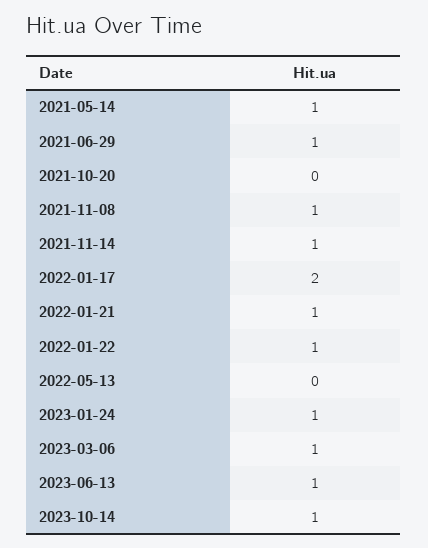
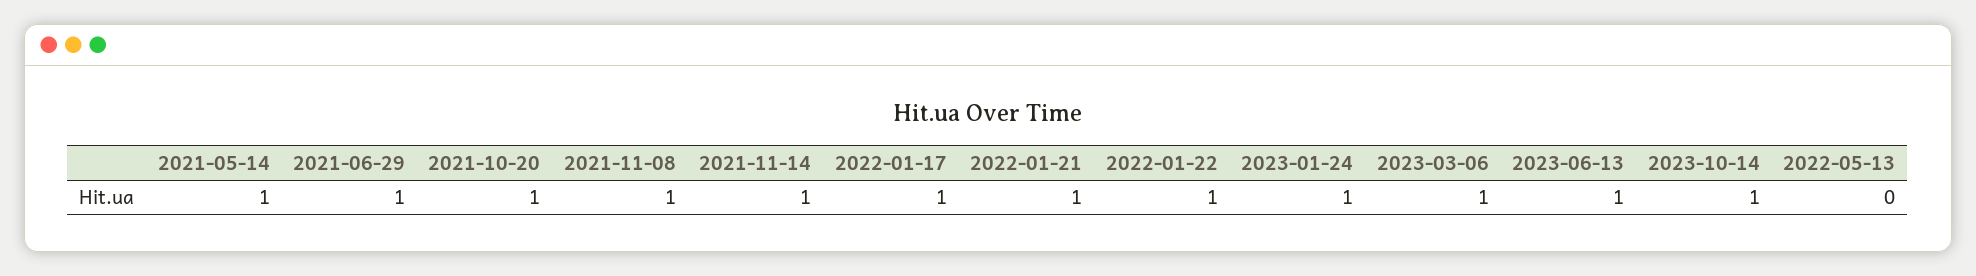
2021-10-20: 0 -> 1
2022-01-17: 2 -> 1

